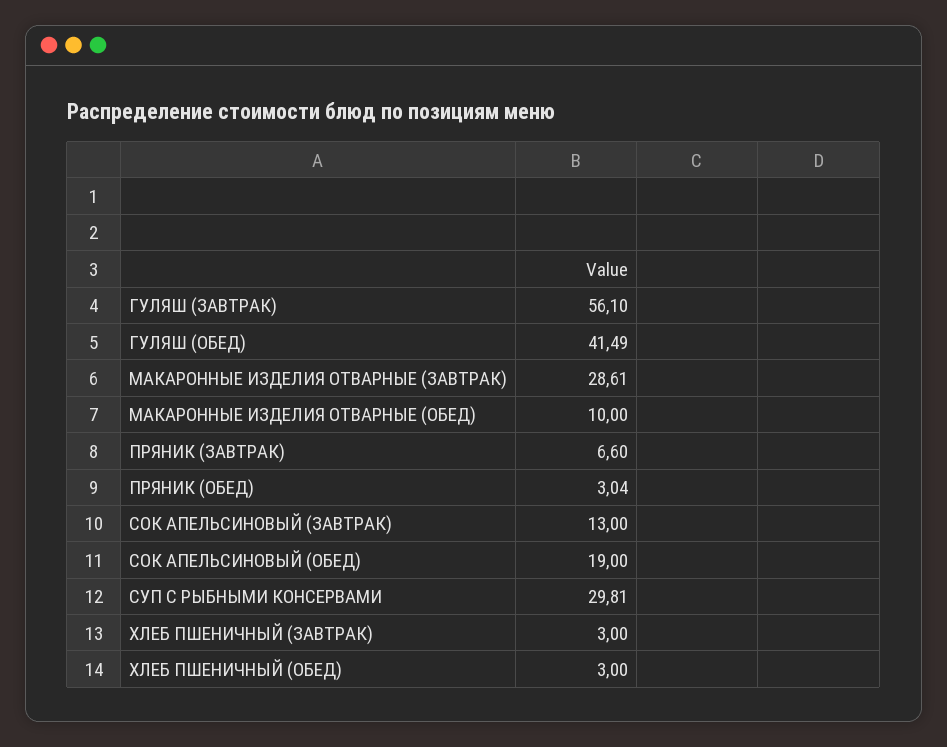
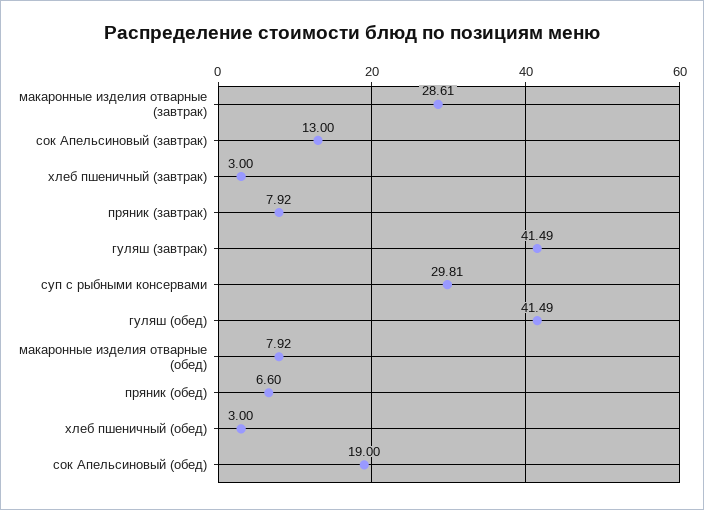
ГУЛЯШ (ЗАВТРАК): 56.1 -> 41.49
МАКАРОННЫЕ ИЗДЕЛИЯ ОТВАРНЫЕ (ОБЕД): 10 -> 7.92
ПРЯНИК (ЗАВТРАК): 6.6 -> 7.92
ПРЯНИК (ОБЕД): 3.04 -> 6.6

